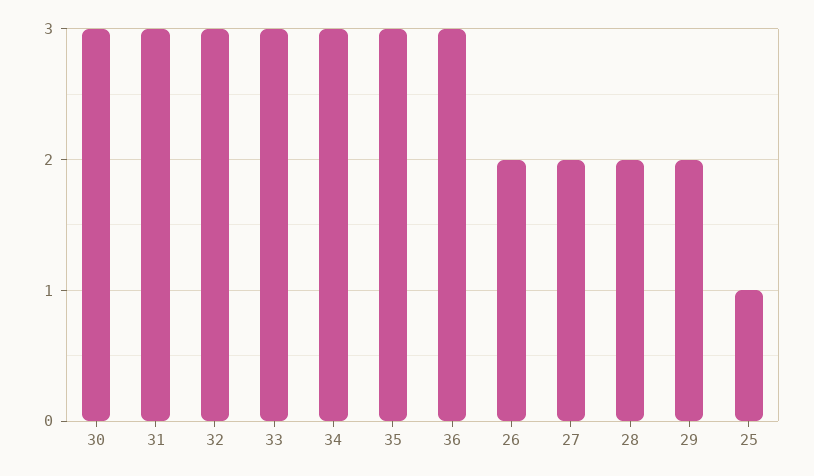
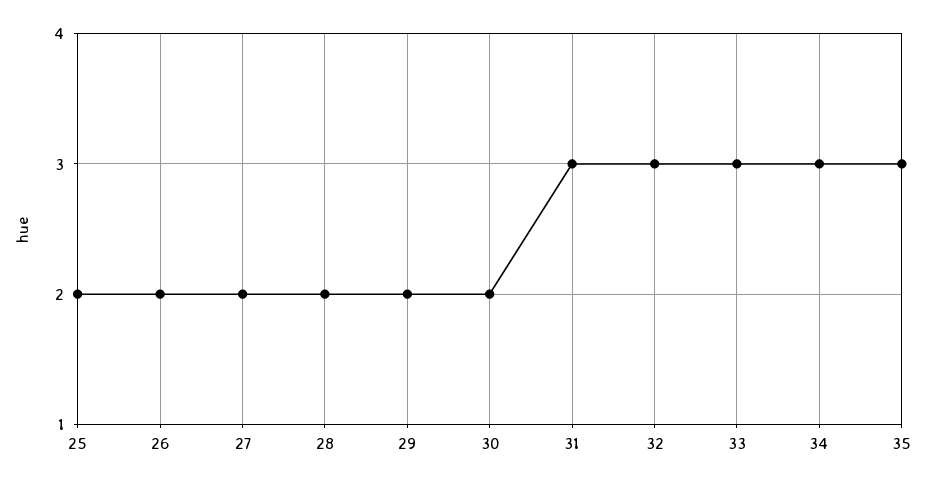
30: 3 -> 2
36: 3 -> none
25: 1 -> 2

